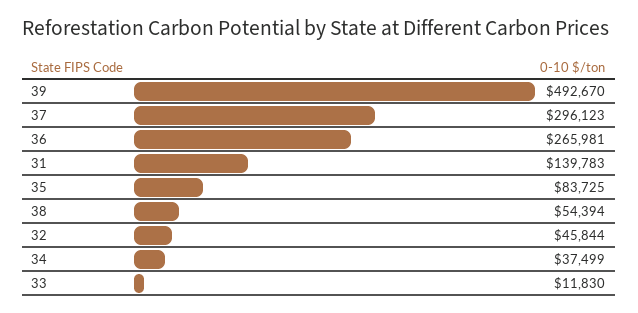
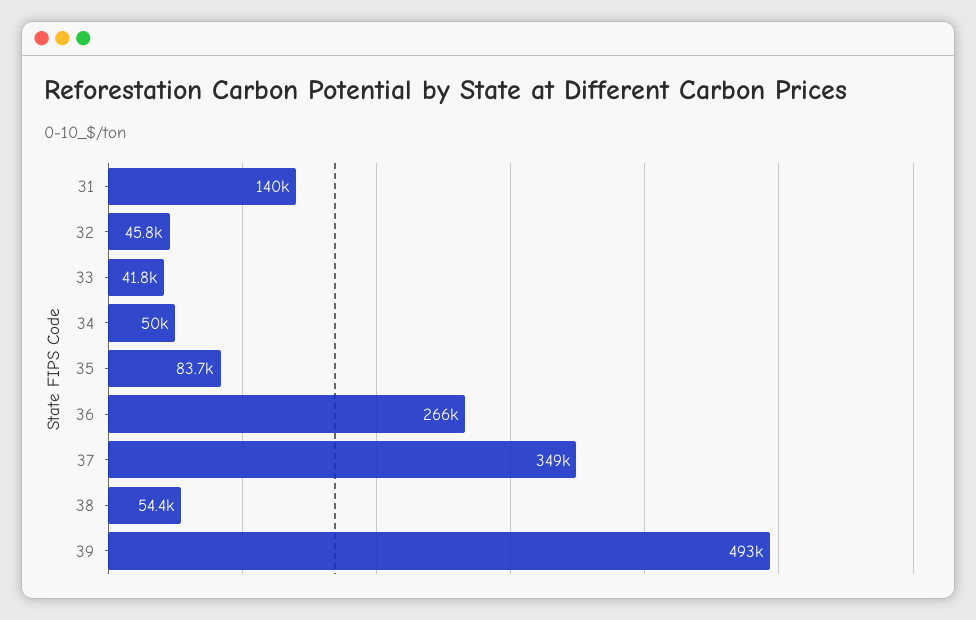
37: 296123 -> 349000
34: 37499 -> 50000
33: 11830 -> 41800

